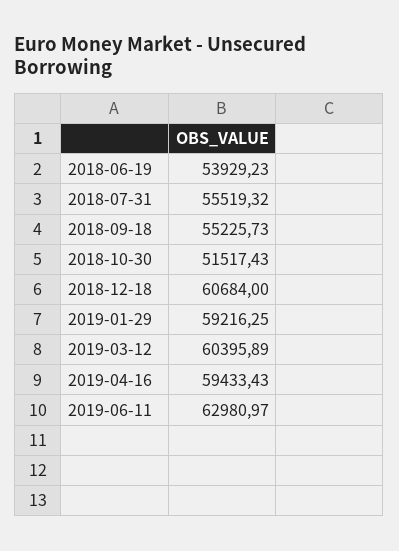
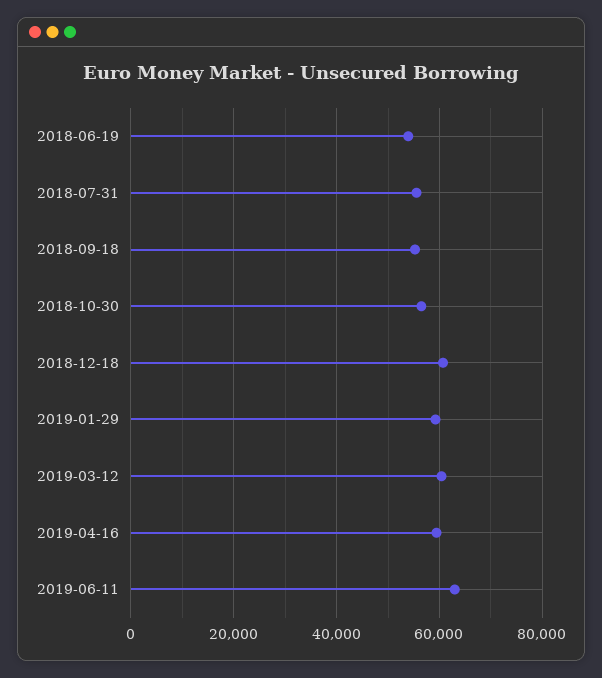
2018-10-30: 51517.43 -> 56000

